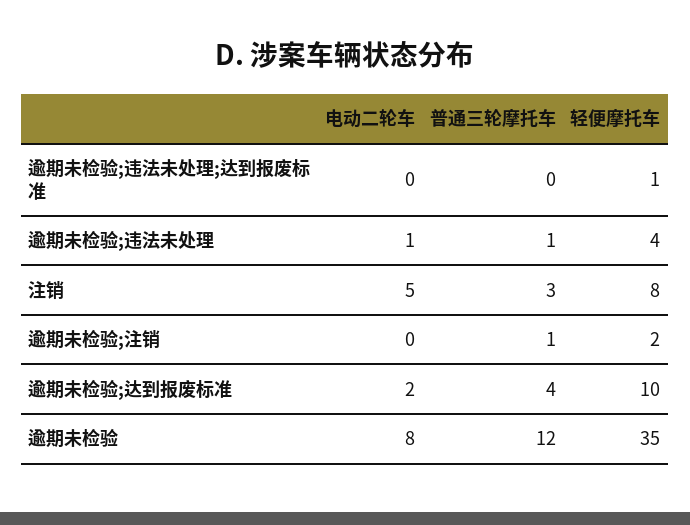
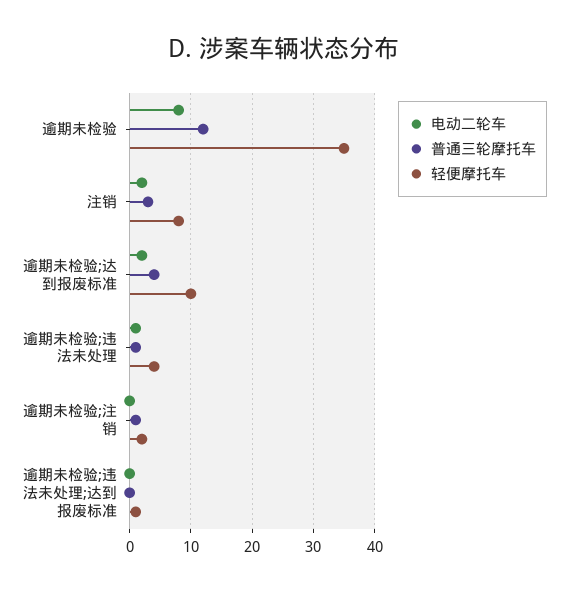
电动二轮车, 注销: 5 -> 2

